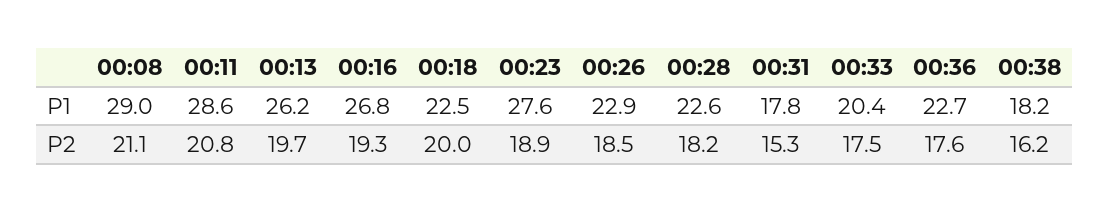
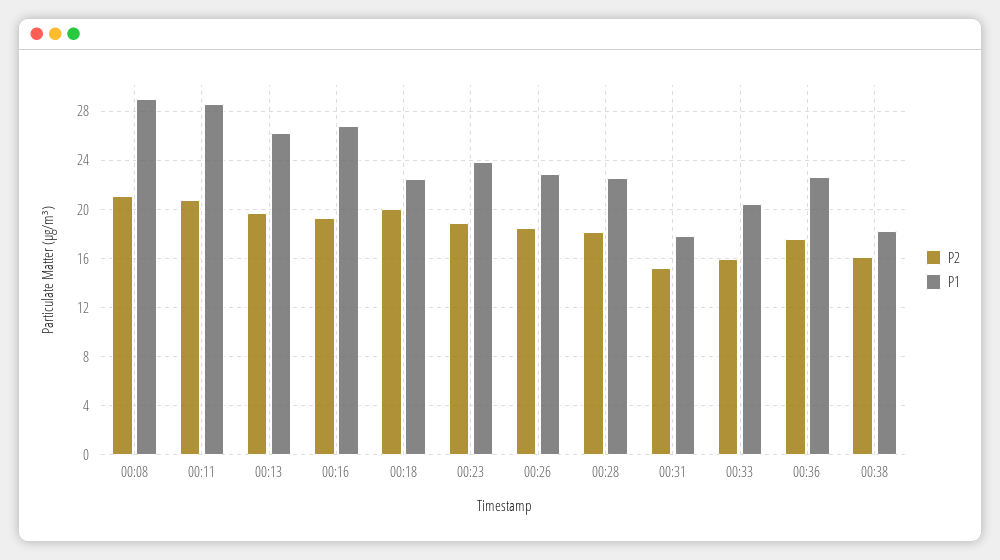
P1, 00:23: 27.6 -> 24
P2, 00:33: 17.5 -> 16

